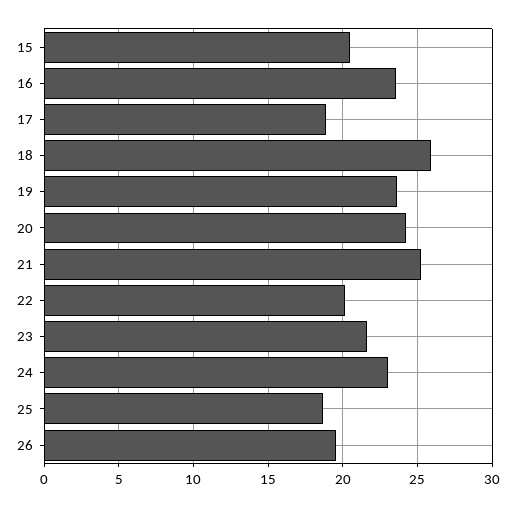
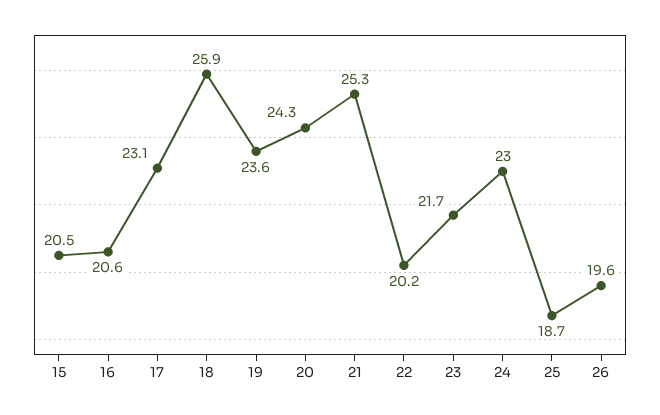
16: 23.5 -> 20.6
17: 19 -> 23.1

